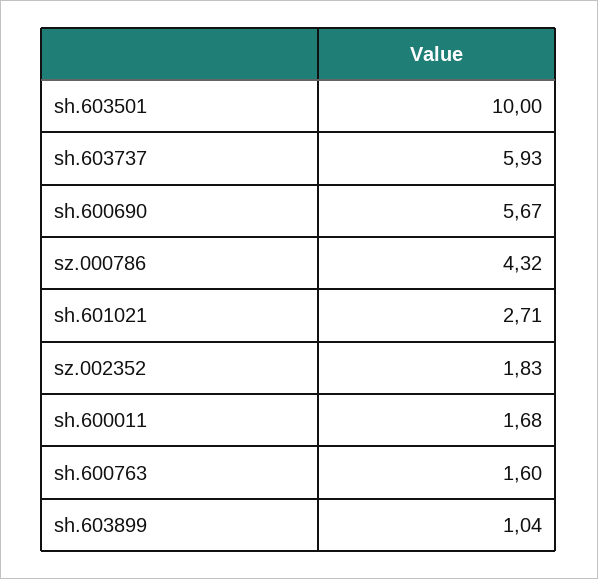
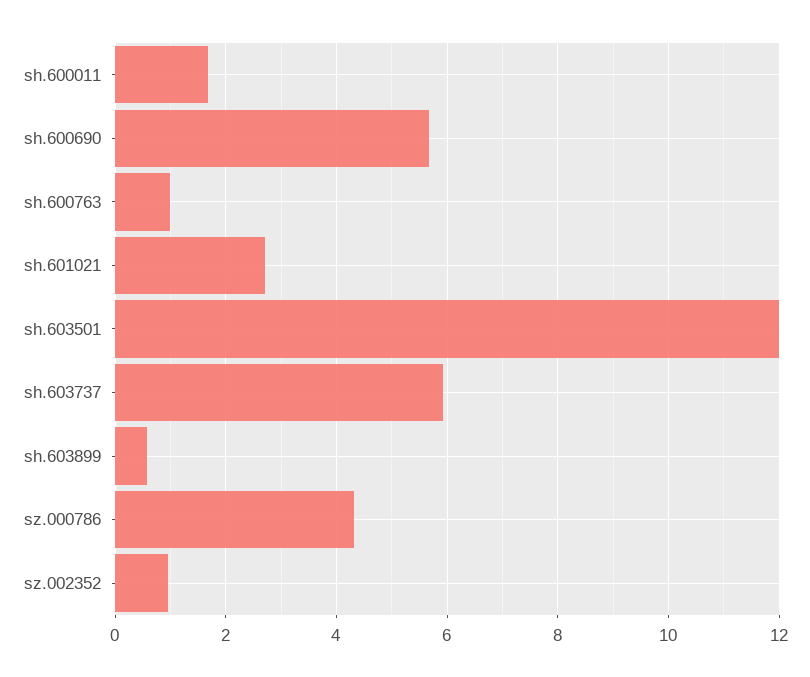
sh.603501: 10 -> 12
sz.002352: 1.83 -> 1
sh.600763: 1.6 -> 1
sh.603899: 1.04 -> 0.6

